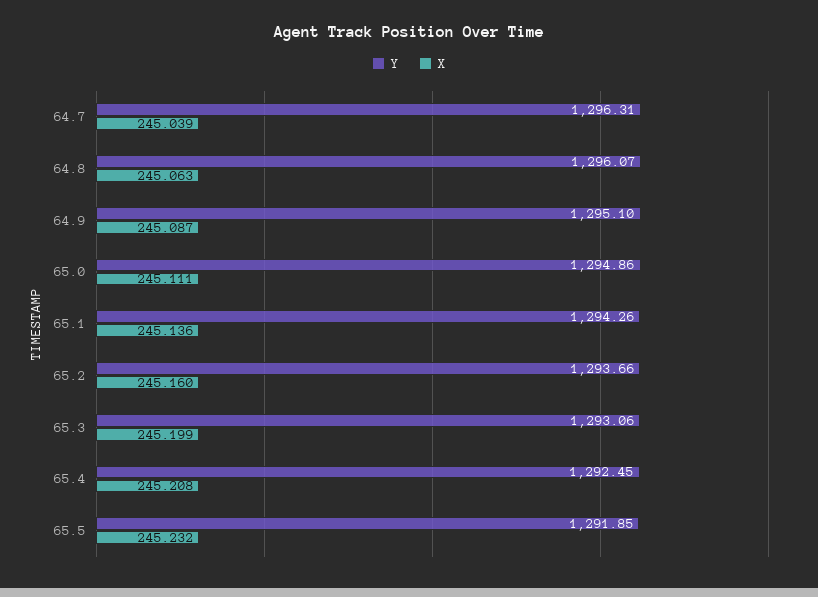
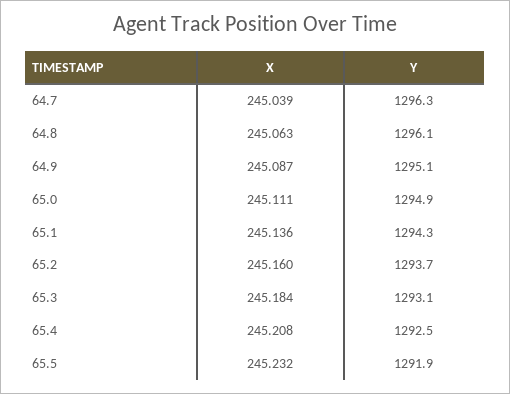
X, 65.3: 245.199 -> 245.184

